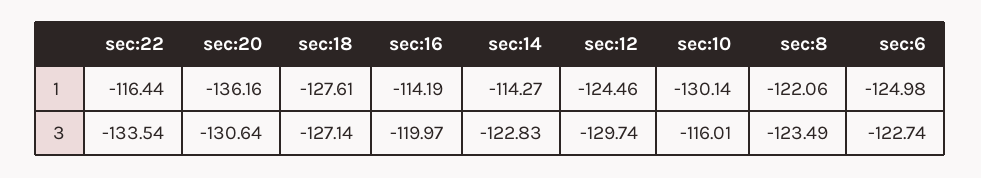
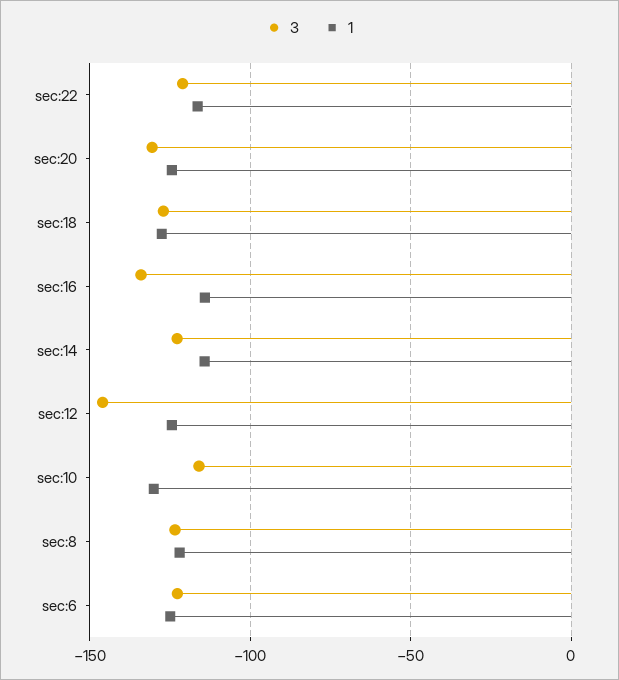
1, sec:20: -136.16 -> -125
3, sec:22: -133.54 -> -120
3, sec:16: -119.97 -> -135
3, sec:12: -129.74 -> -145

